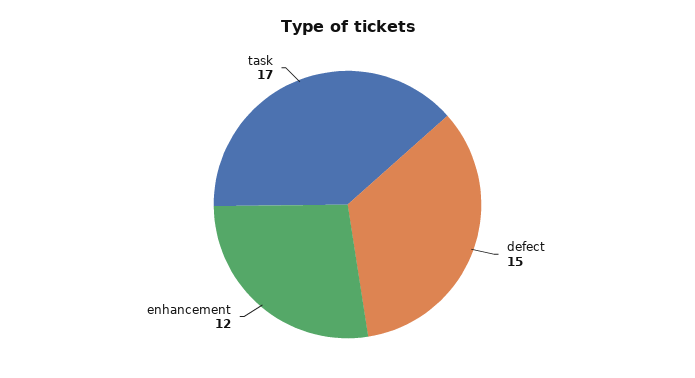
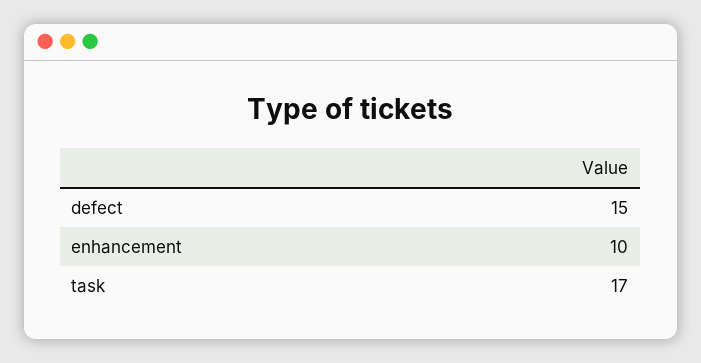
enhancement: 12 -> 10

